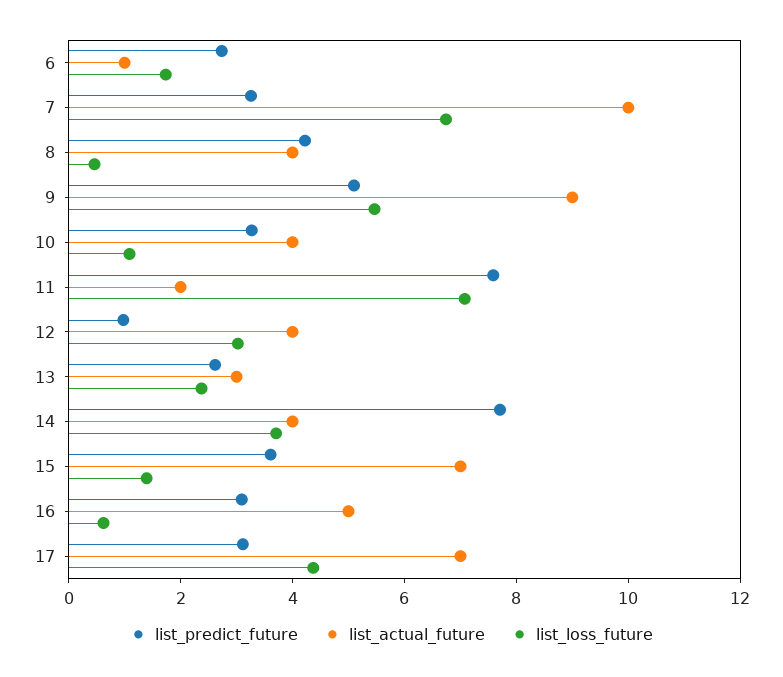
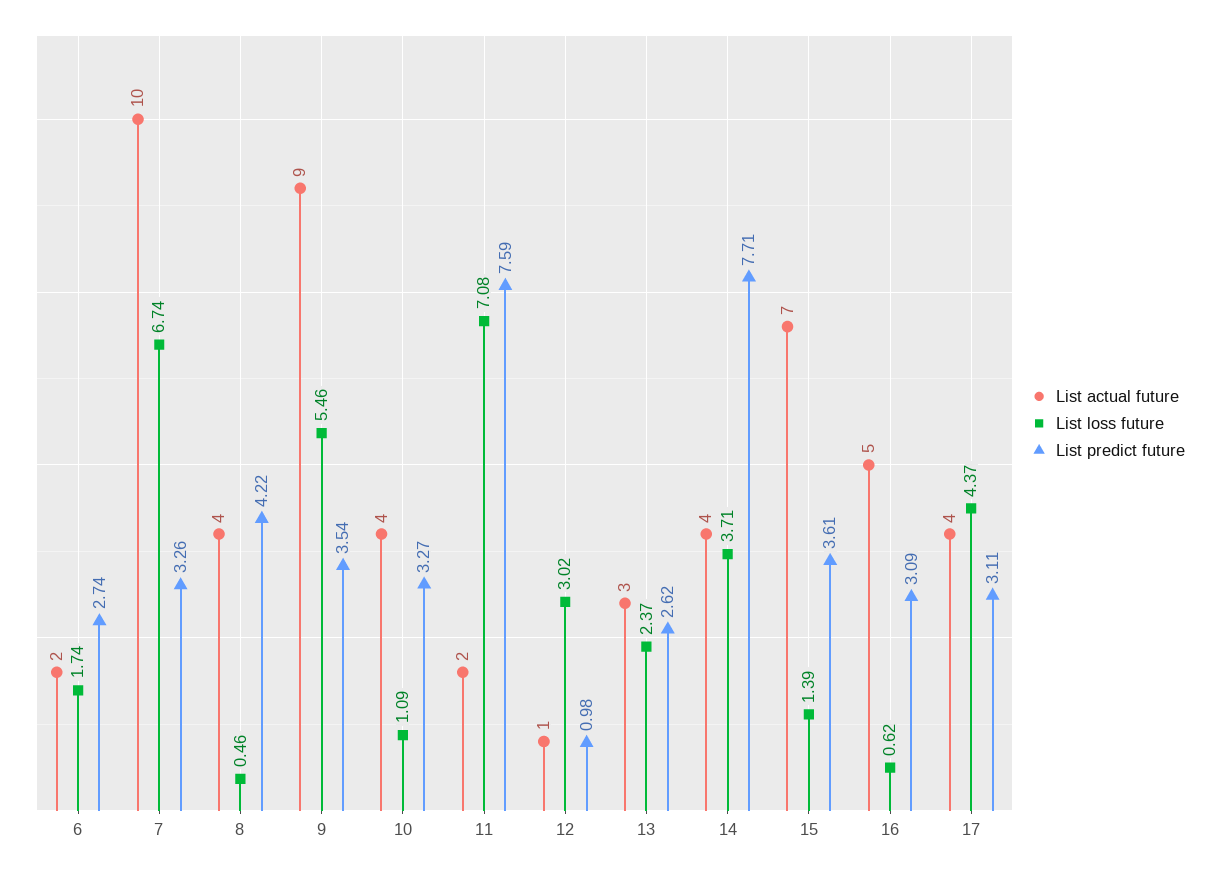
list_actual_future, 6: 1 -> 2
list_predict_future, 9: 5 -> 3.54
list_actual_future, 12: 4 -> 1
list_actual_future, 17: 7 -> 4

